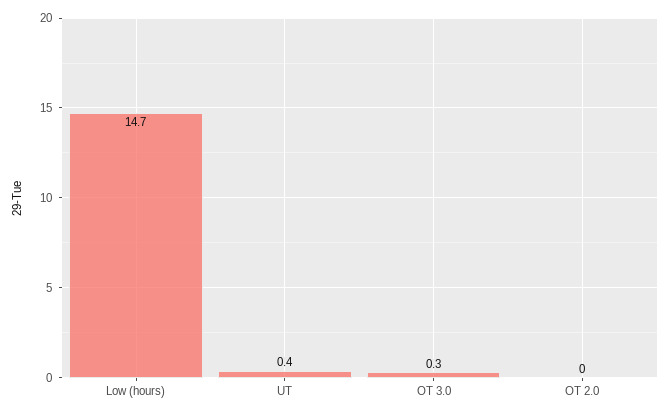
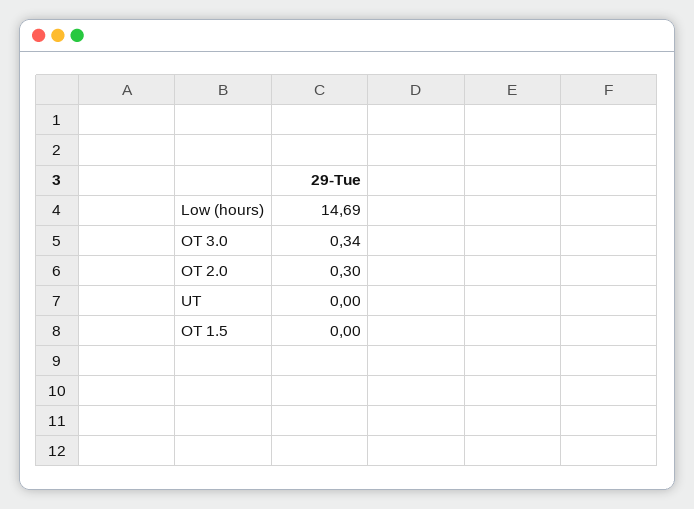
UT: 0.4 -> 0
OT 2.0: 0 -> 0.3
OT 1.5: none -> 0

